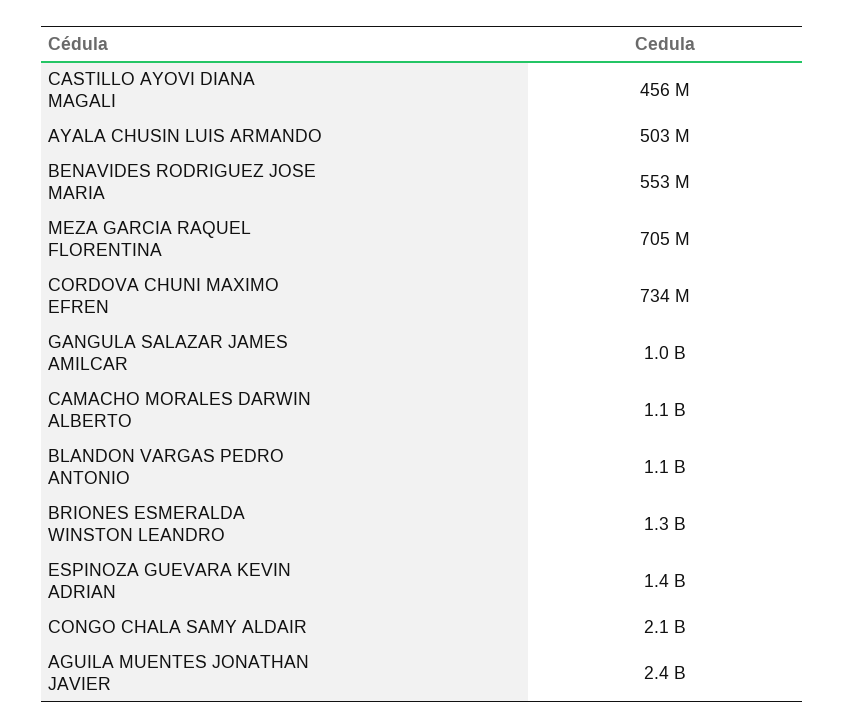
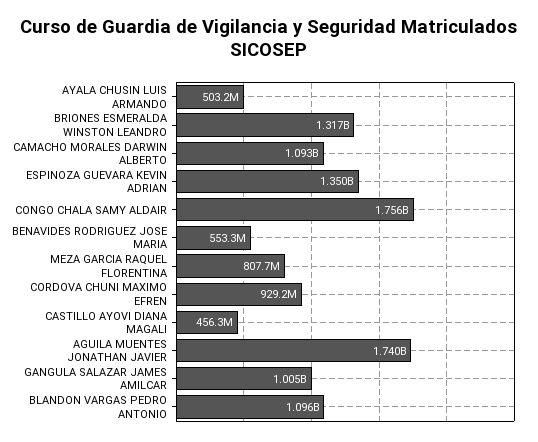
MEZA GARCIA RAQUEL FLORENTINA: 705000000 -> 807700000
CORDOVA CHUNI MAXIMO EFREN: 734000000 -> 929200000
CONGO CHALA SAMY ALDAIR: 2100000000 -> 1756000000
AGUILA MUENTES JONATHAN JAVIER: 2400000000 -> 1740000000

